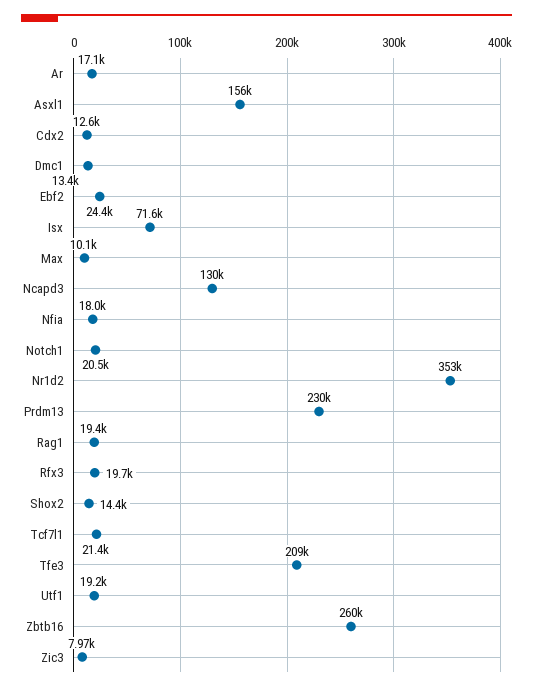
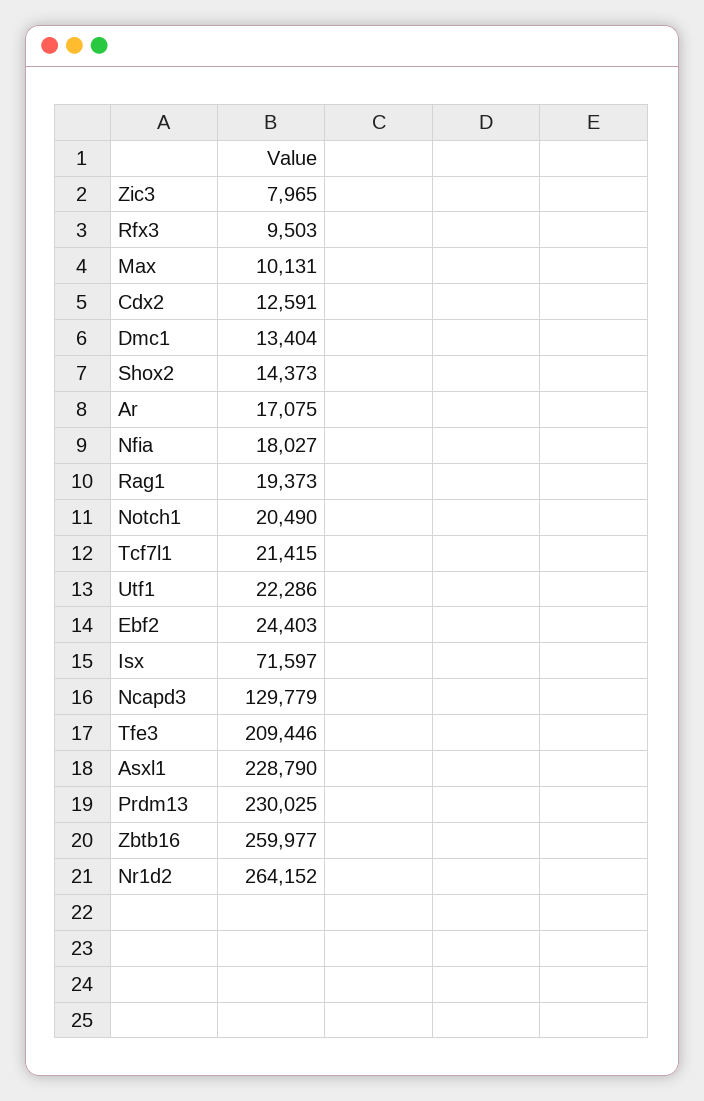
Asxl1: 156000 -> 228790
Nr1d2: 353000 -> 264152
Rfx3: 19700 -> 9503
Utf1: 19200 -> 22286

